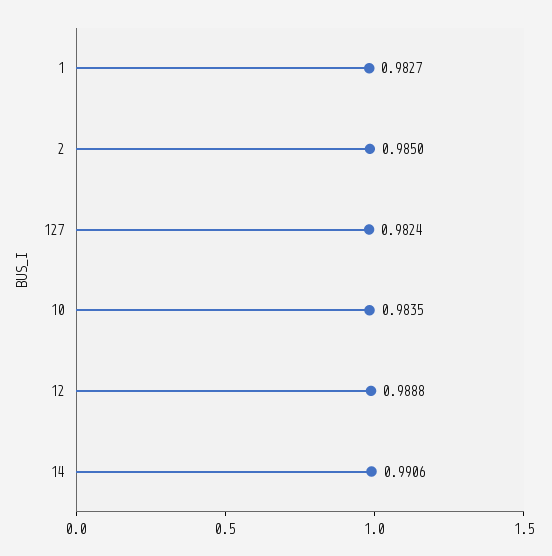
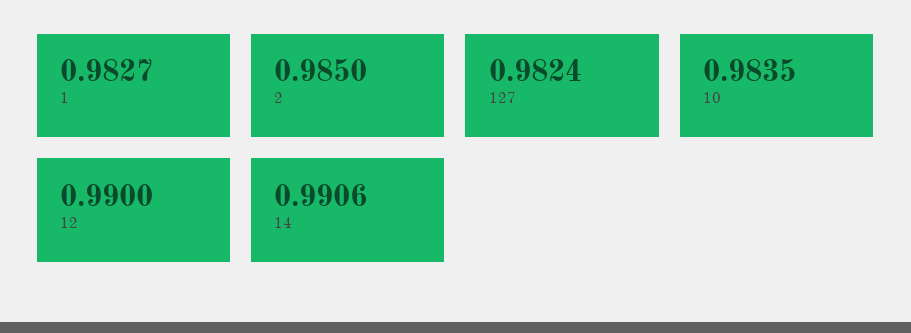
12: 0.9888 -> 0.99

